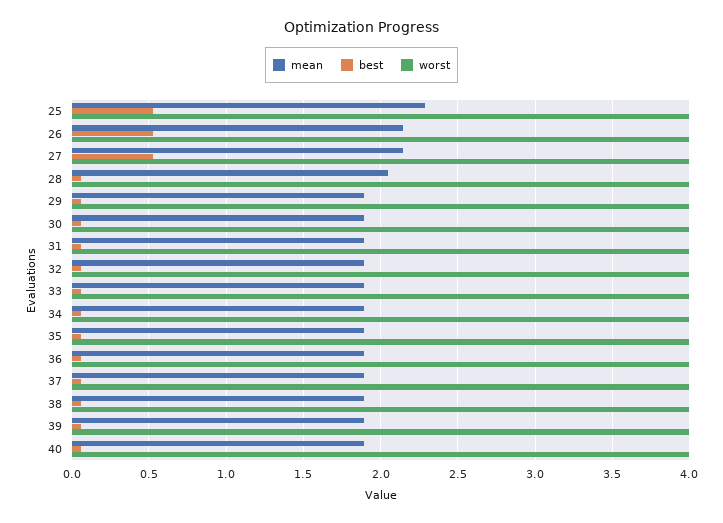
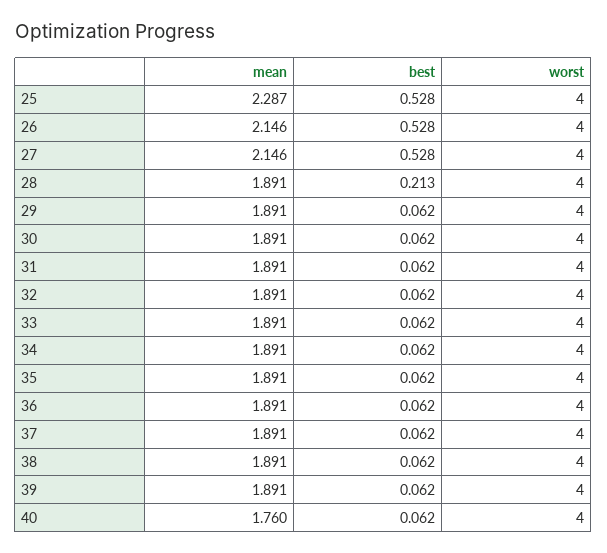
mean, 28: 2.05 -> 1.891
best, 28: 0.05 -> 0.213
mean, 40: 1.9 -> 1.76

